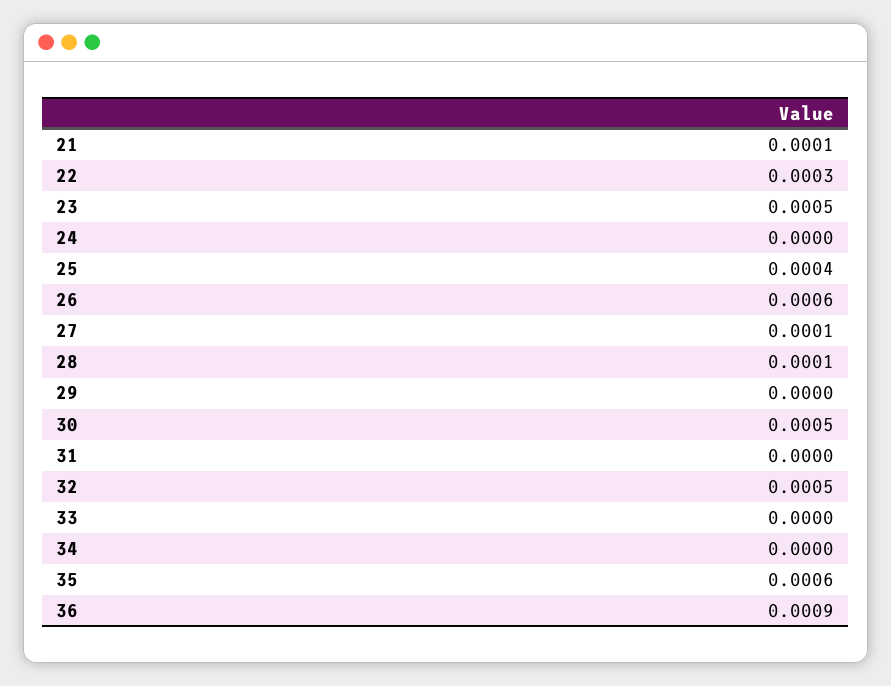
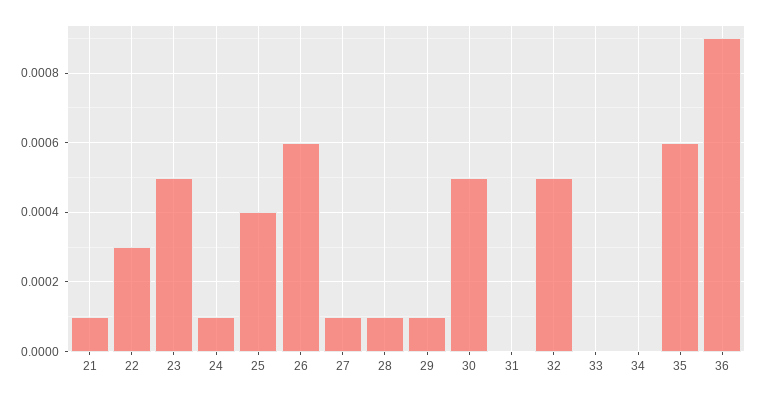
24: 0 -> 0.0001
29: 0 -> 0.0001

